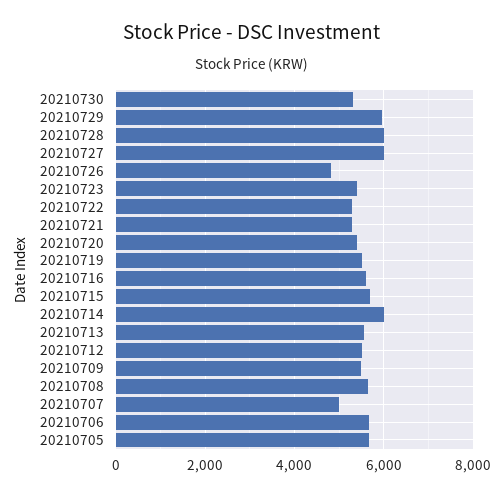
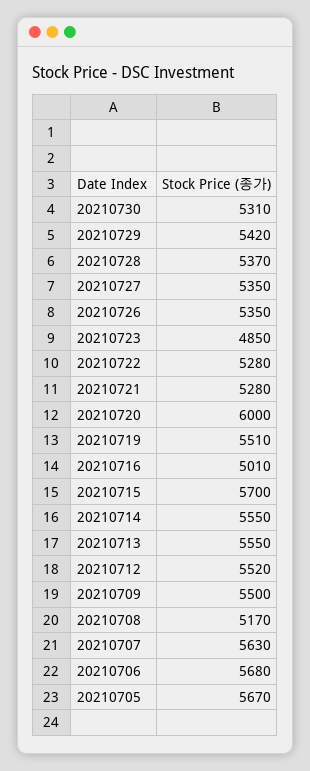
20210729: 6000 -> 5420
20210728: 6000 -> 5370
20210727: 6000 -> 5350
20210726: 4800 -> 5350
20210723: 5400 -> 4850
20210720: 5400 -> 6000
20210716: 5600 -> 5010
20210714: 6000 -> 5550
20210708: 5600 -> 5170
20210707: 5000 -> 5630

